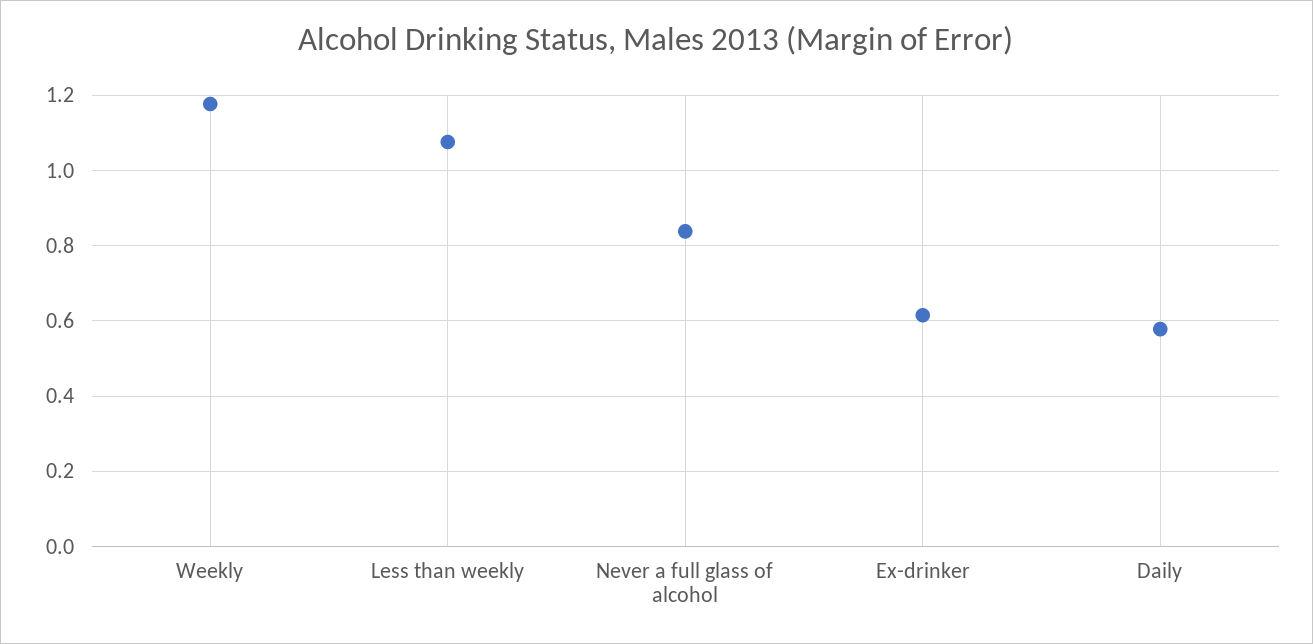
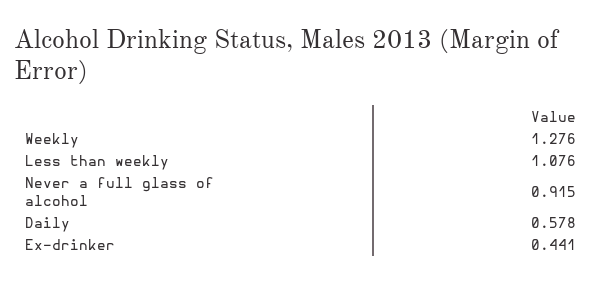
Weekly: 1.18 -> 1.276
Never a full glass of alcohol: 0.84 -> 0.915
Ex-drinker: 0.62 -> 0.441

